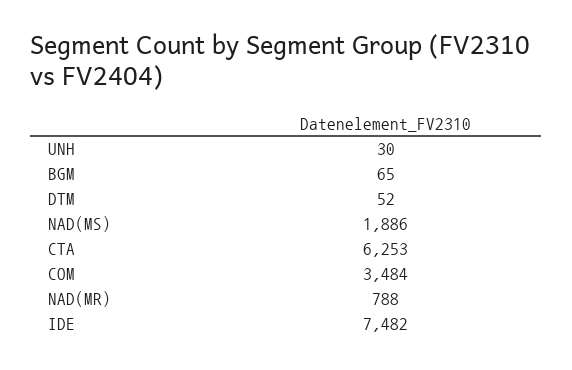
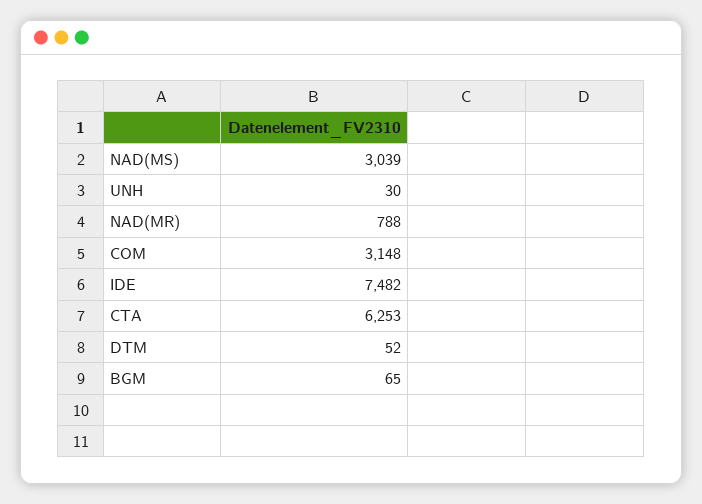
NAD(MS): 1886 -> 3039
COM: 3484 -> 3148

